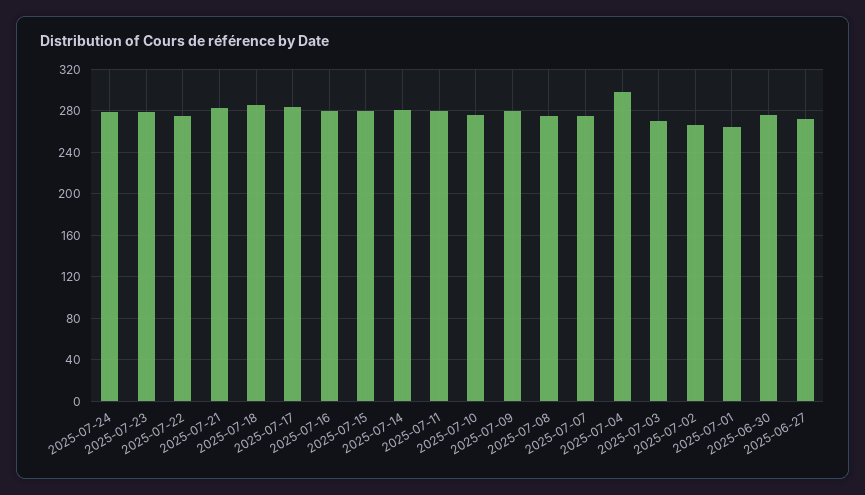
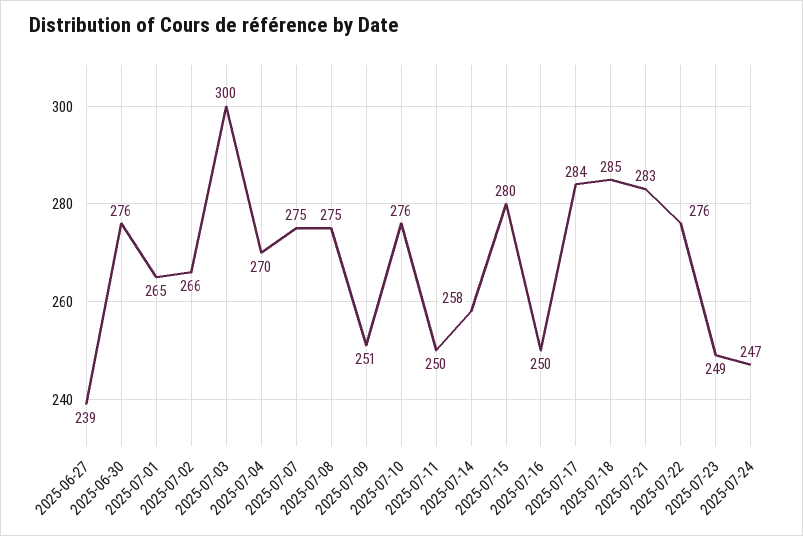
2025-07-24: 280 -> 247
2025-07-23: 280 -> 249
2025-07-16: 280 -> 250
2025-07-14: 280 -> 258
2025-07-11: 280 -> 250
2025-07-09: 280 -> 251
2025-07-04: 300 -> 270
2025-07-03: 270 -> 300
2025-06-27: 270 -> 239

